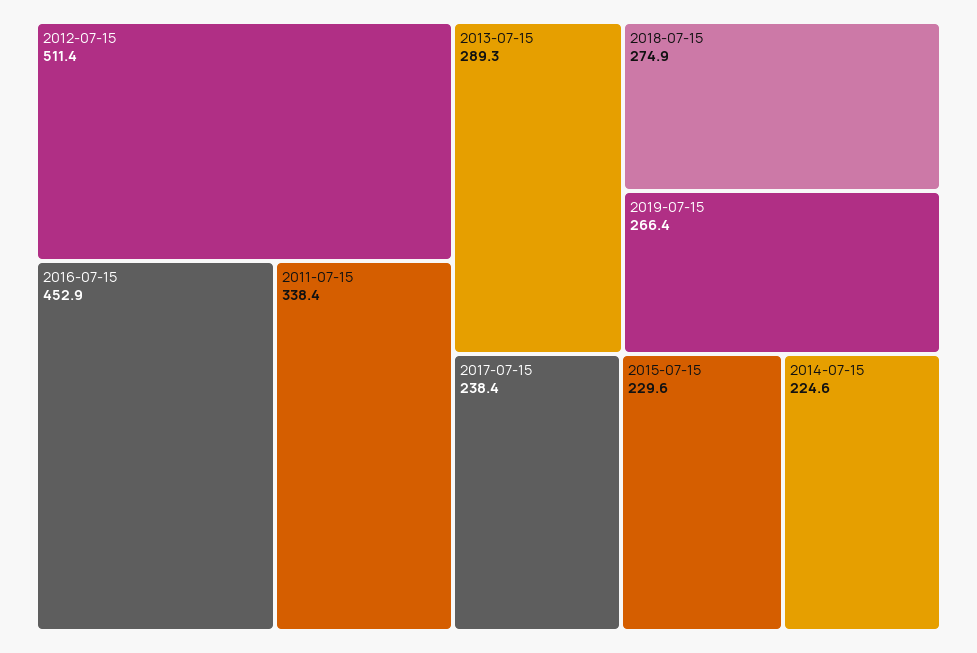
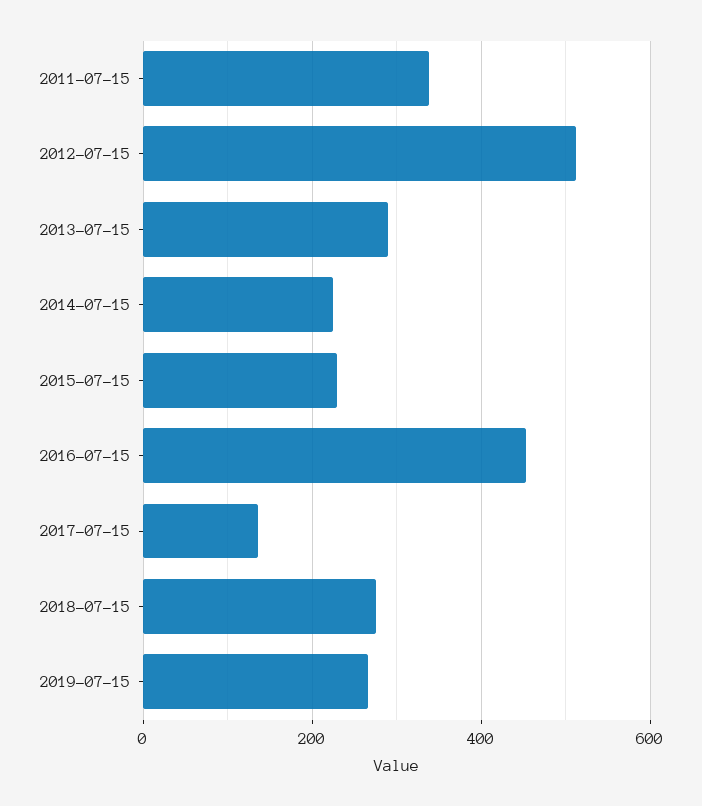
2017-07-15: 238.4 -> 140

